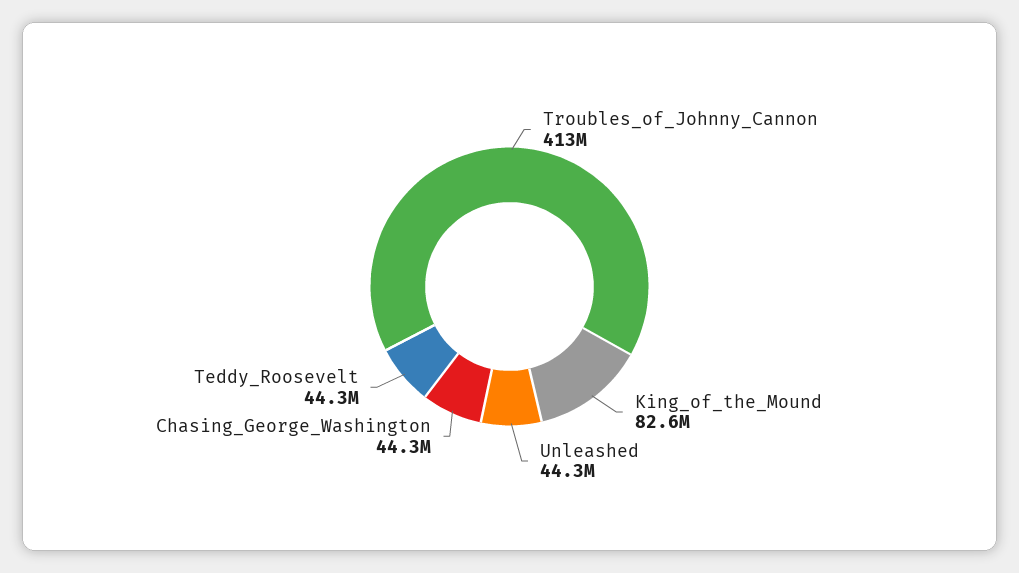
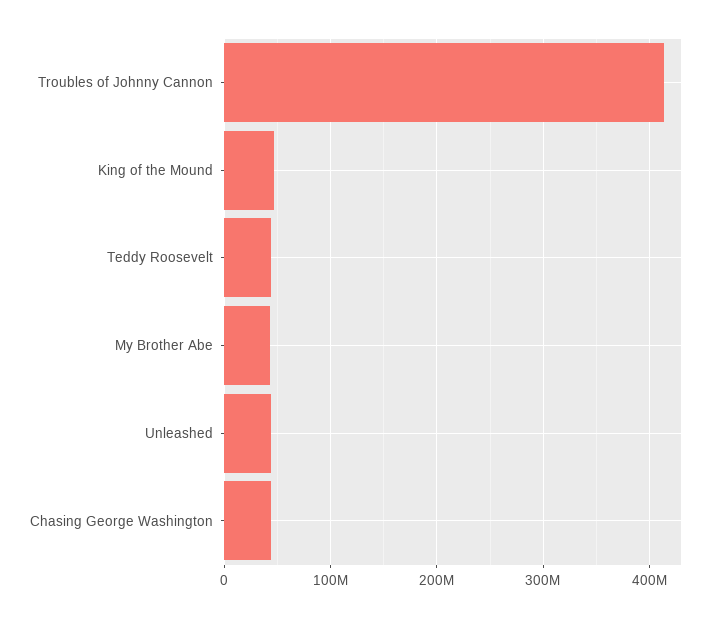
King_of_the_Mound: 82600000 -> 50000000
My Brother Abe: none -> 40000000

